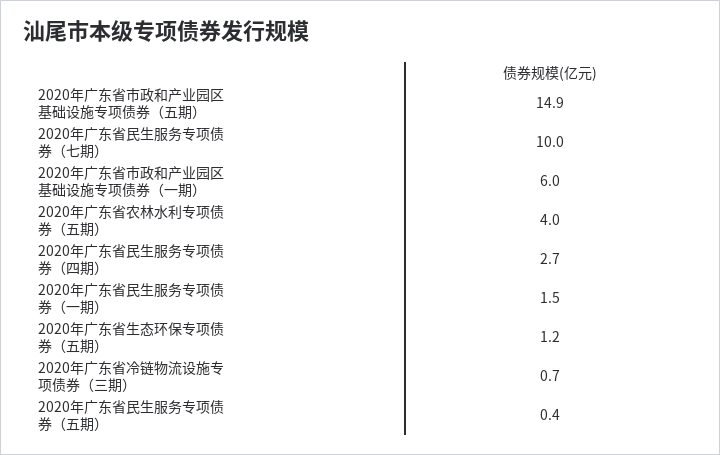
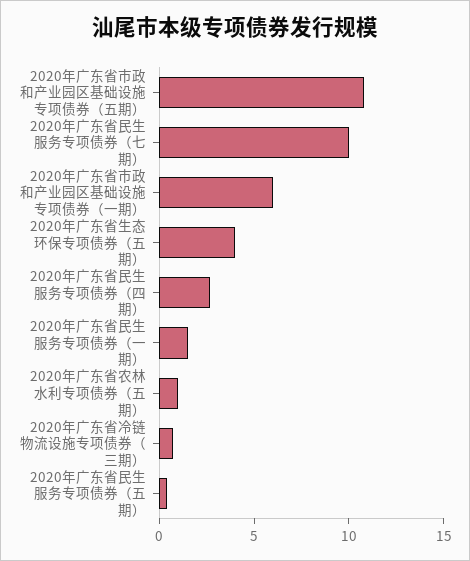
2020年广东省市政和产业园区基础设施专项债券（五期）: 14.9 -> 11
2020年广东省农林水利专项债券（五期）: 4 -> 1
2020年广东省生态环保专项债券（五期）: 1.2 -> 4

